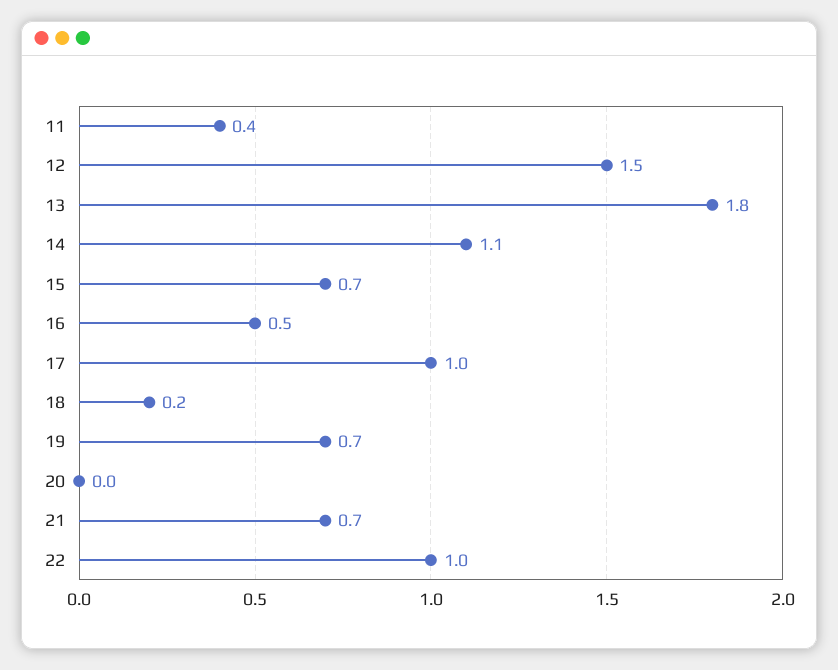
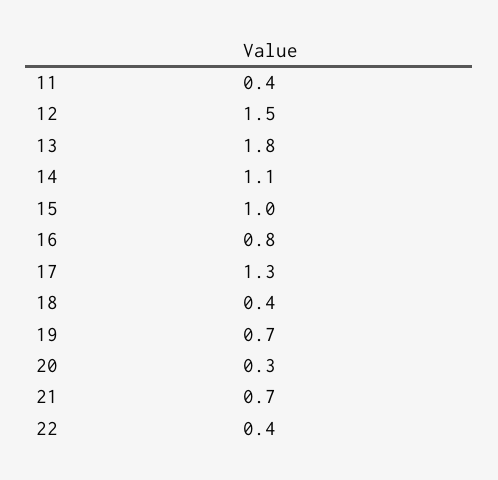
15: 0.7 -> 1
16: 0.5 -> 0.8
17: 1 -> 1.3
18: 0.2 -> 0.4
20: 0 -> 0.3
22: 1 -> 0.4

